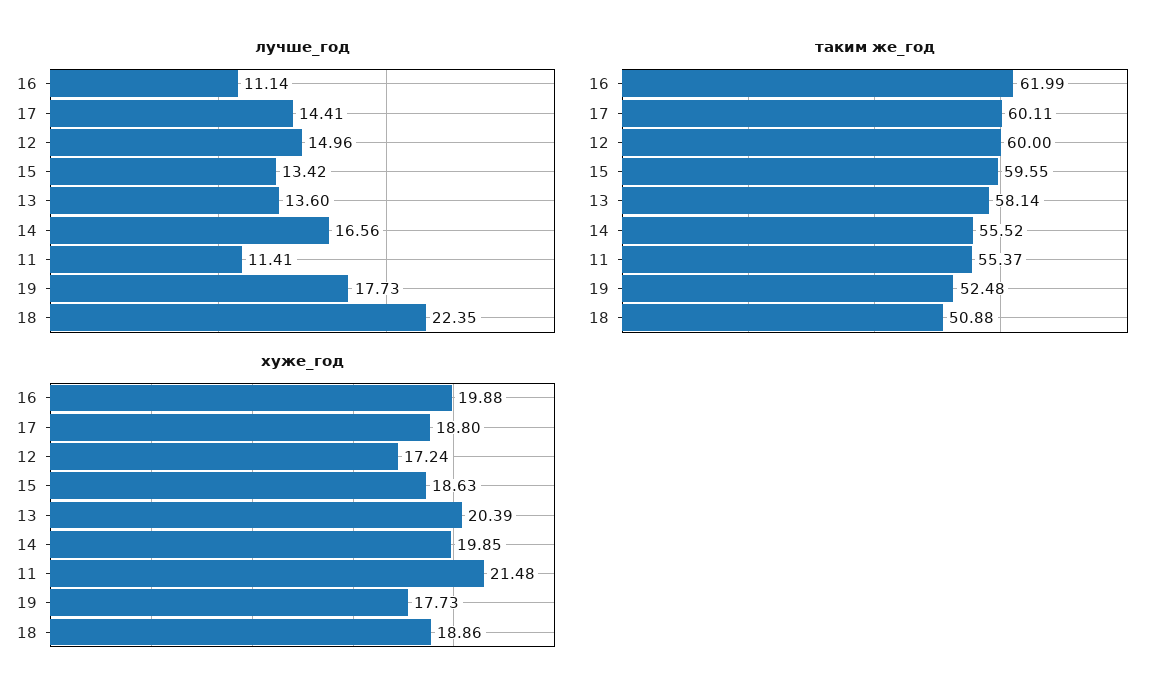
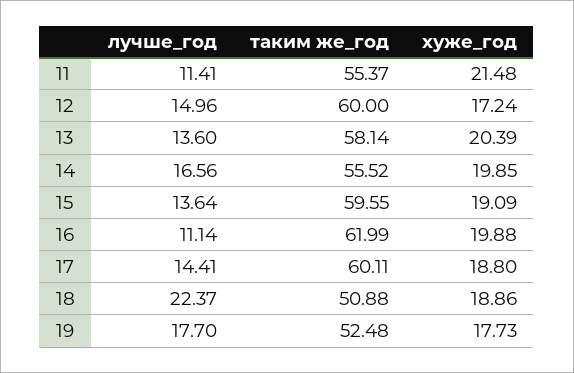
лучше_год, 15: 13.42 -> 13.64
лучше_год, 19: 17.73 -> 17.7
лучше_год, 18: 22.35 -> 22.37
хуже_год, 15: 18.63 -> 19.09

